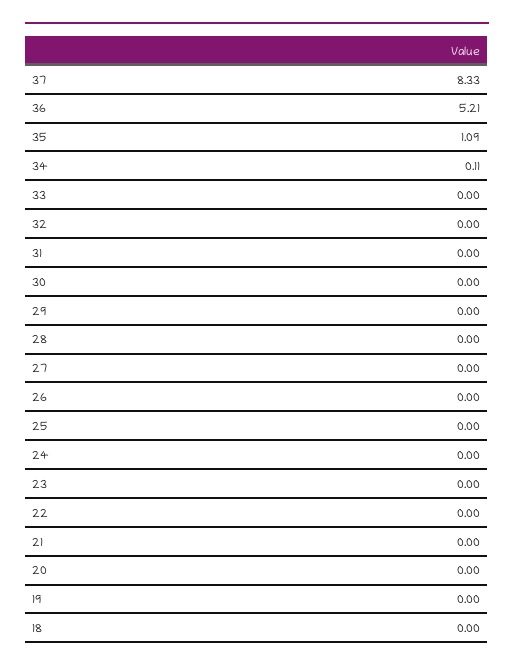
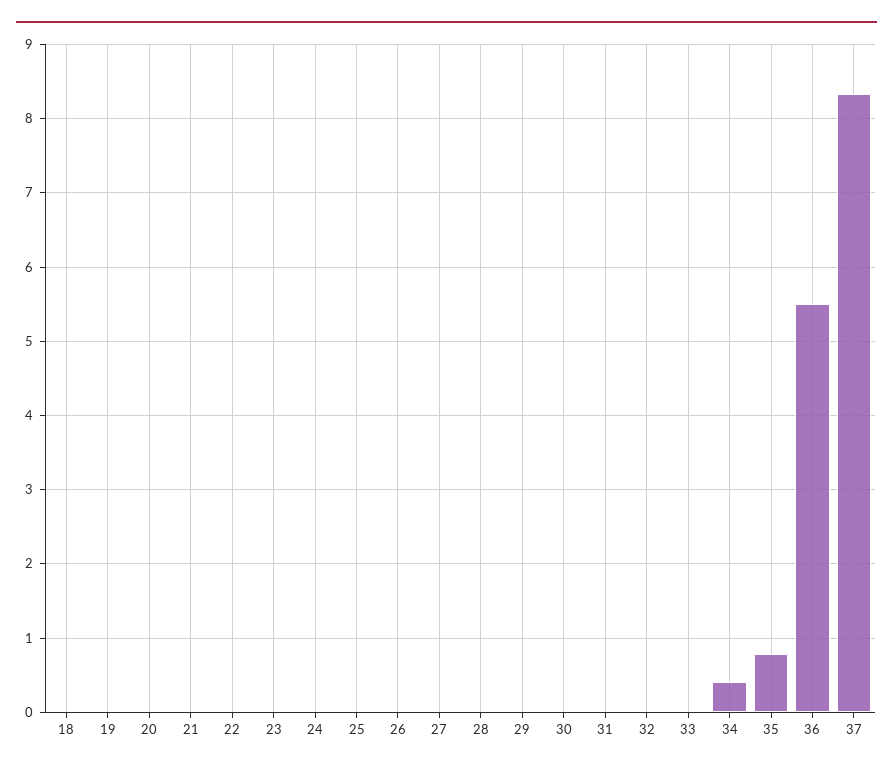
36: 5.21 -> 5.5
35: 1.09 -> 0.8
34: 0.11 -> 0.4

